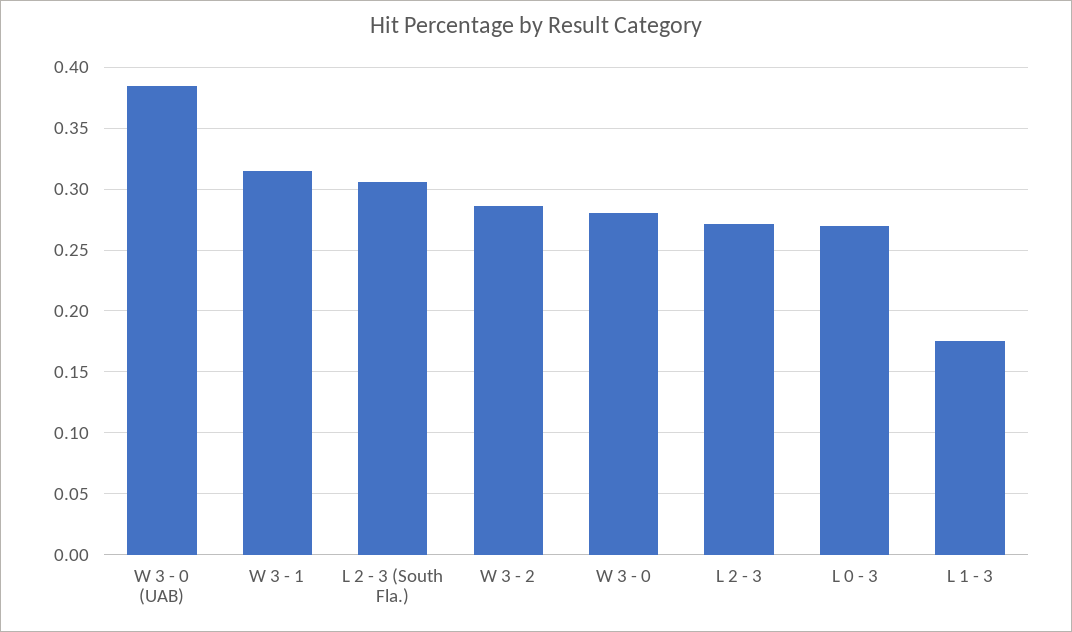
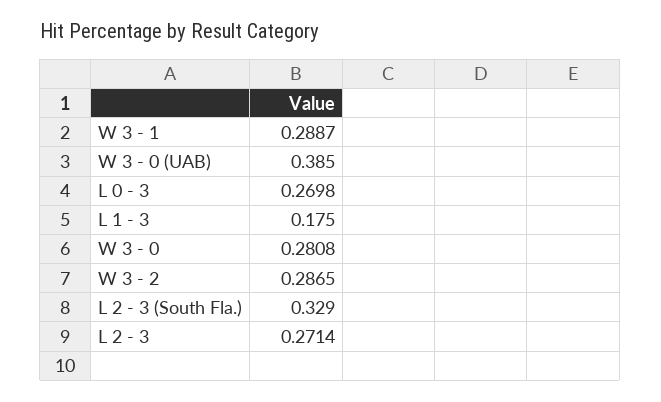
W 3 - 1: 0.315 -> 0.2887
L 2 - 3 (South Fla.): 0.305 -> 0.329

